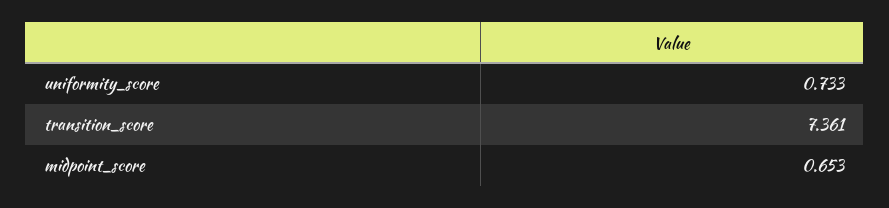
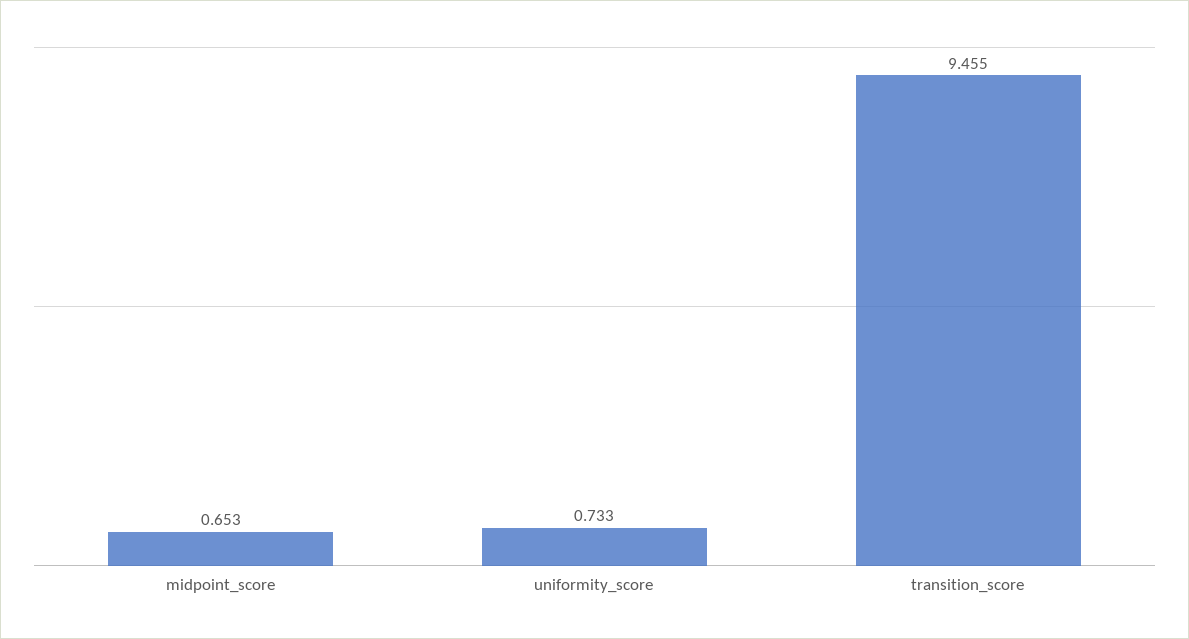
transition_score: 7.361 -> 9.455

